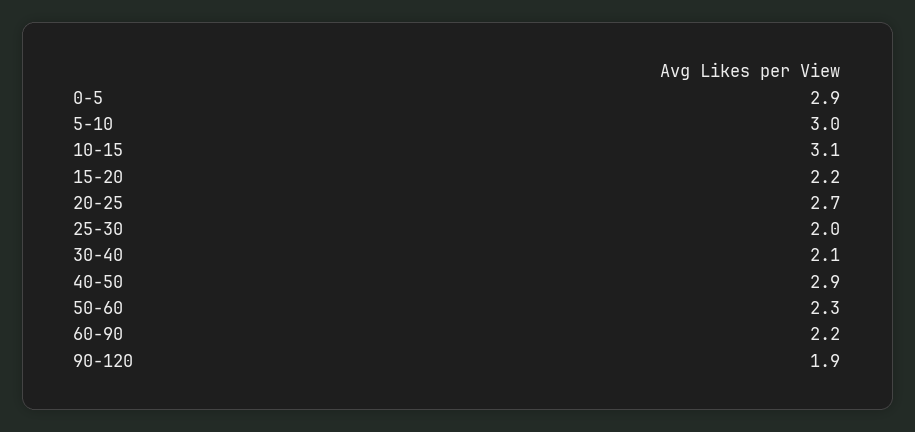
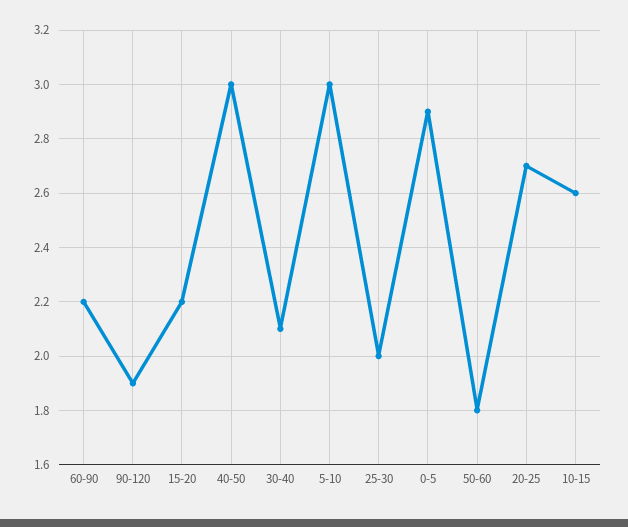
10-15: 3.1 -> 2.6
40-50: 2.9 -> 3
50-60: 2.3 -> 1.8

